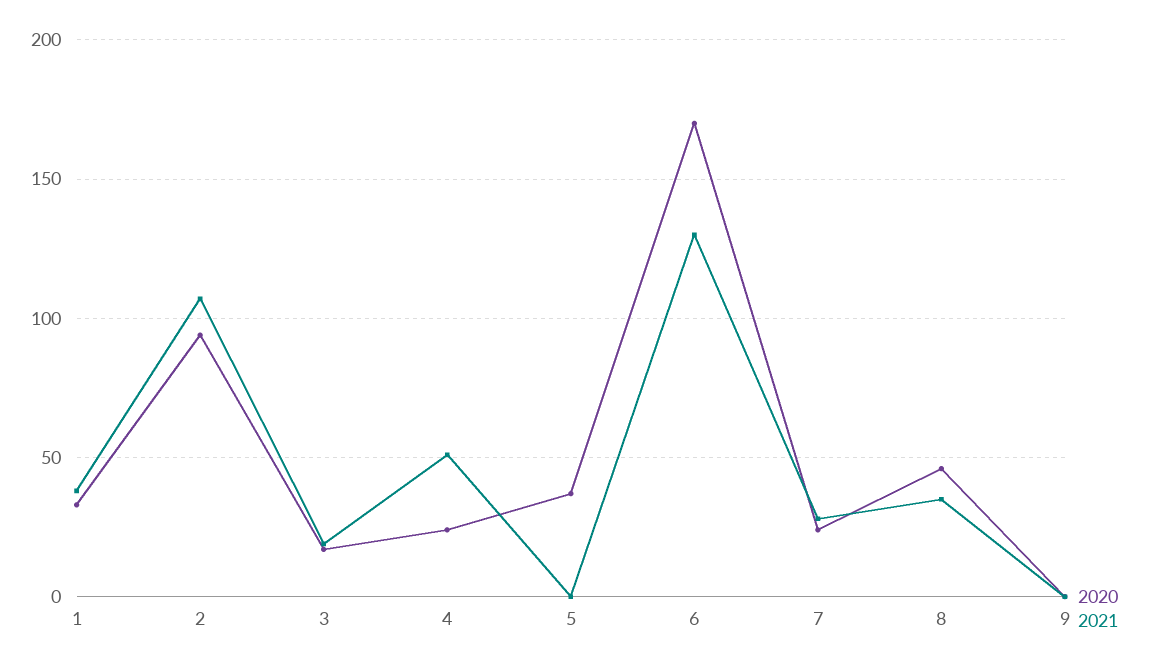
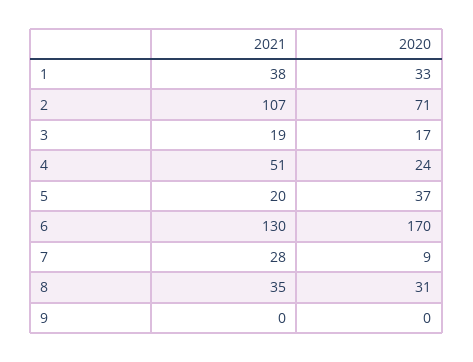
2020, 2: 95 -> 71
2021, 5: 0 -> 20
2020, 7: 25 -> 9
2020, 8: 45 -> 31

